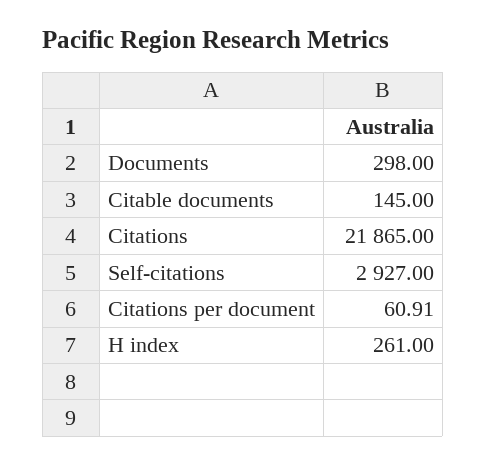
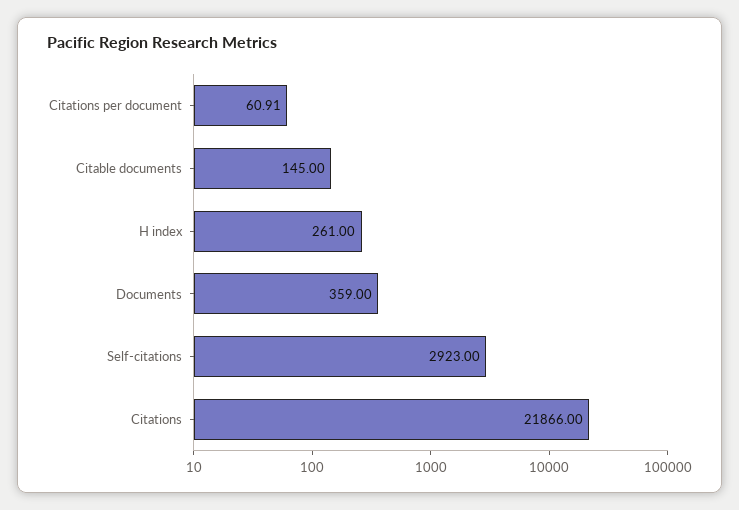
Documents: 298 -> 359
Citations: 21865 -> 21866
Self-citations: 2927 -> 2923

